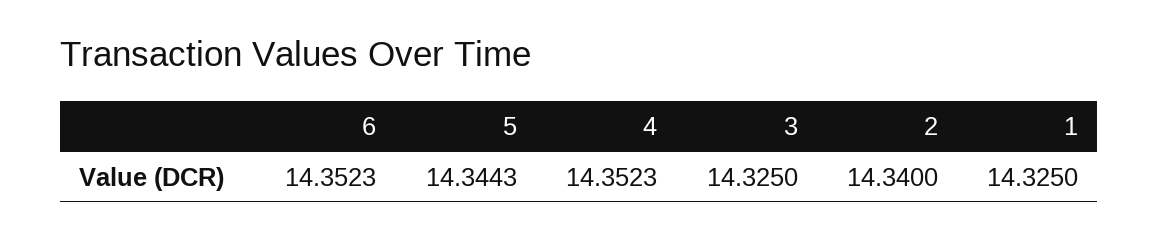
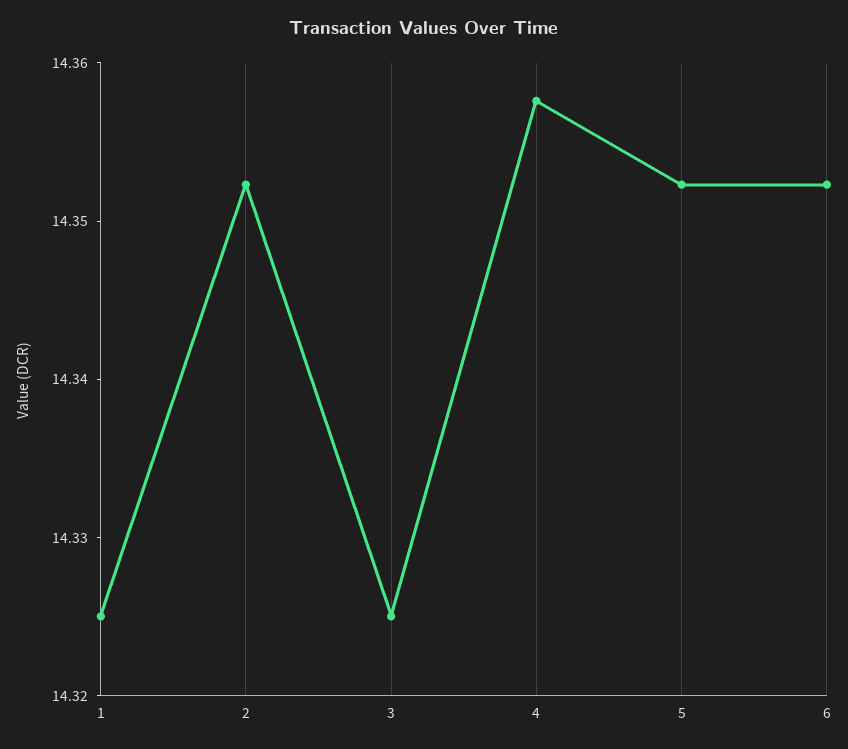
5: 14.3443 -> 14.352
4: 14.3523 -> 14.358
2: 14.34 -> 14.352

